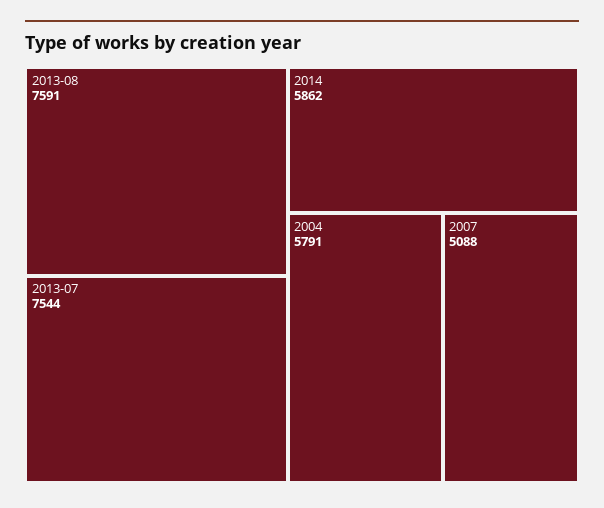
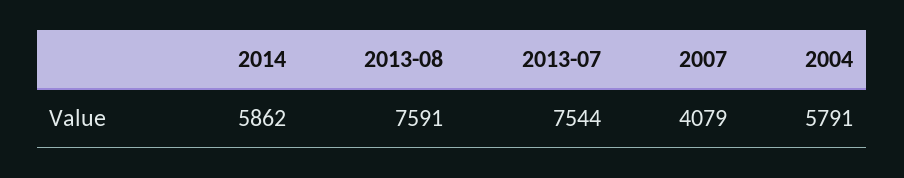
2007: 5088 -> 4079

